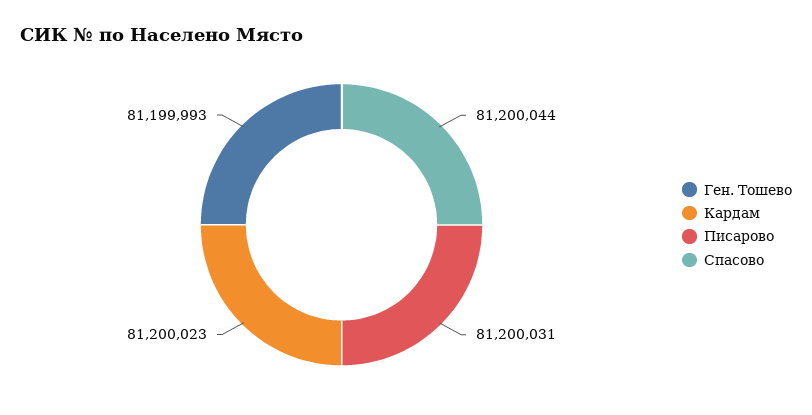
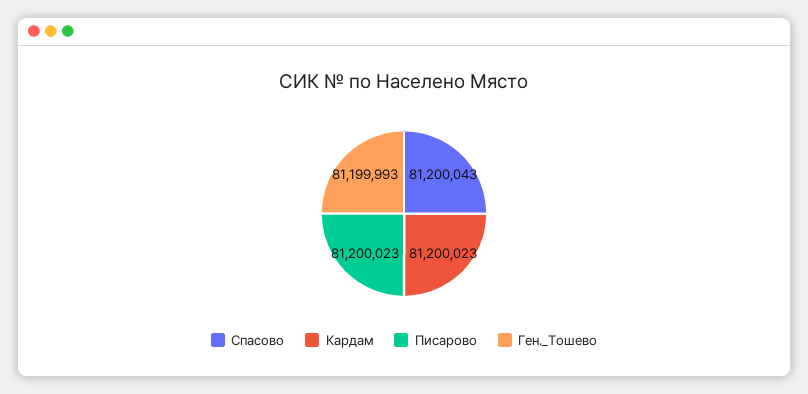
Писарово: 81200031 -> 81200023
Спасово: 81200044 -> 81200043

